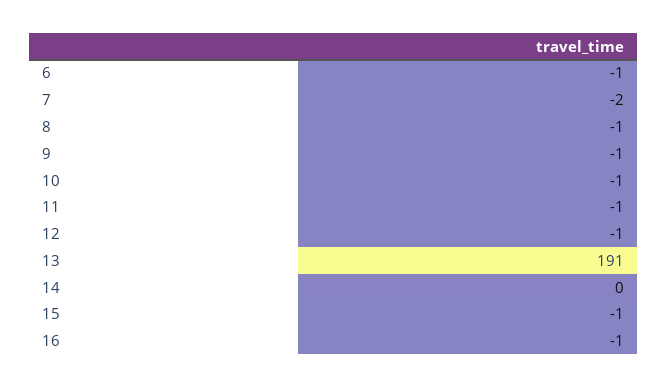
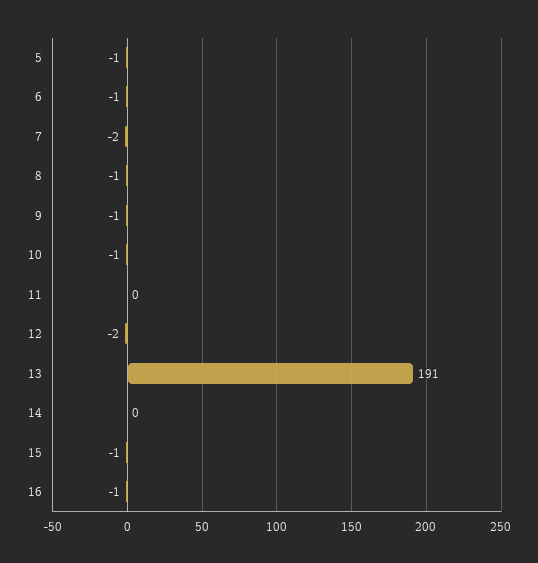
11: -1 -> 0
12: -1 -> -2
5: none -> -1

